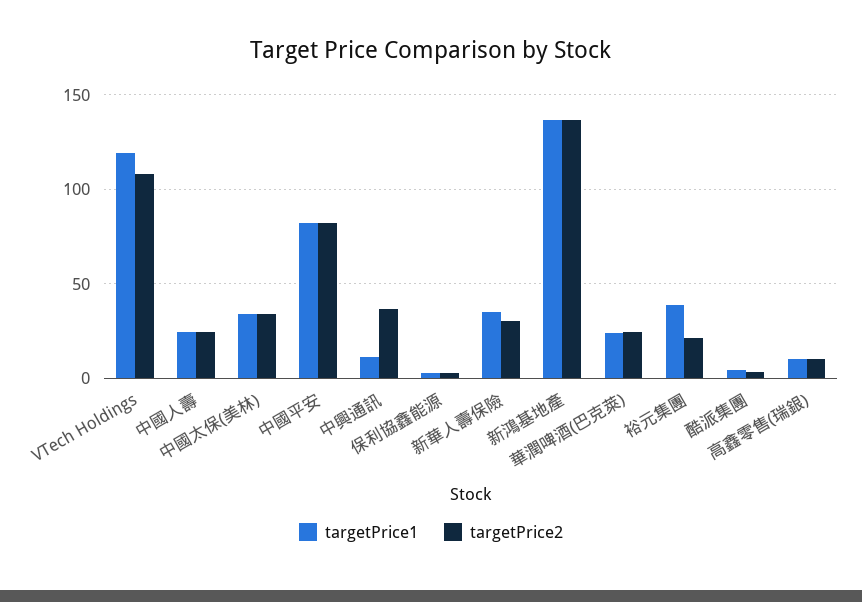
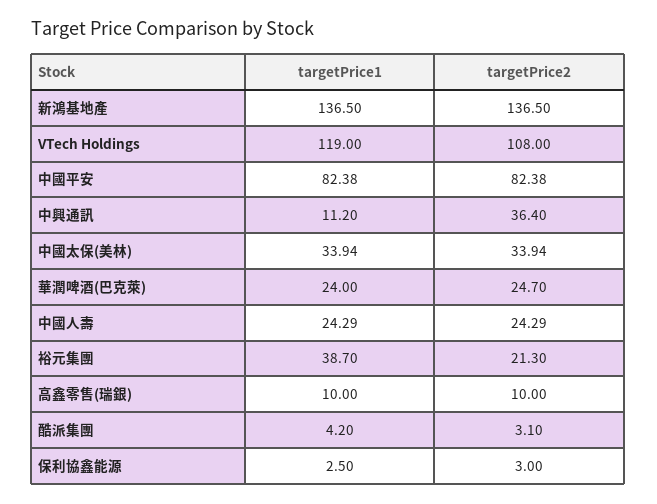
targetPrice1, 新華人壽保險: 35 -> none
targetPrice2, 新華人壽保險: 30 -> none

